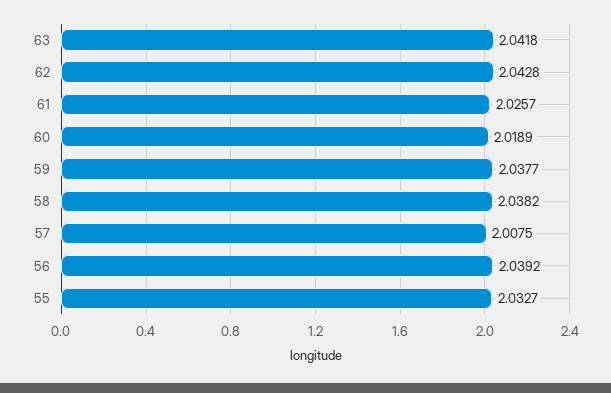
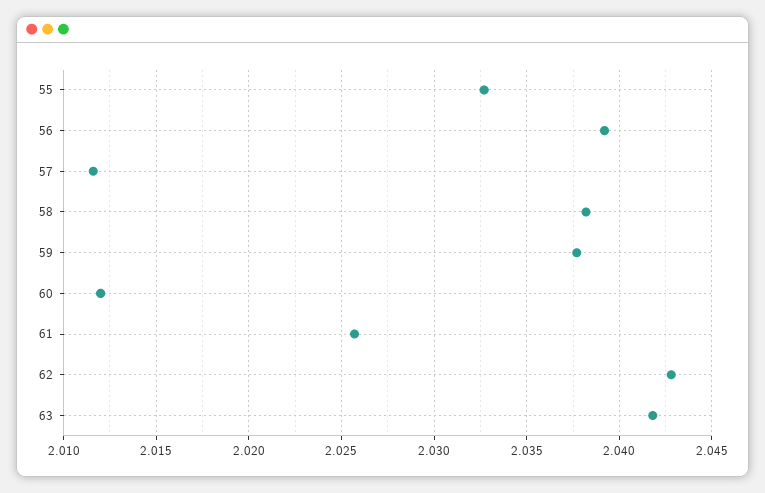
60: 2.0189 -> 2.012
57: 2.0075 -> 2.0115

